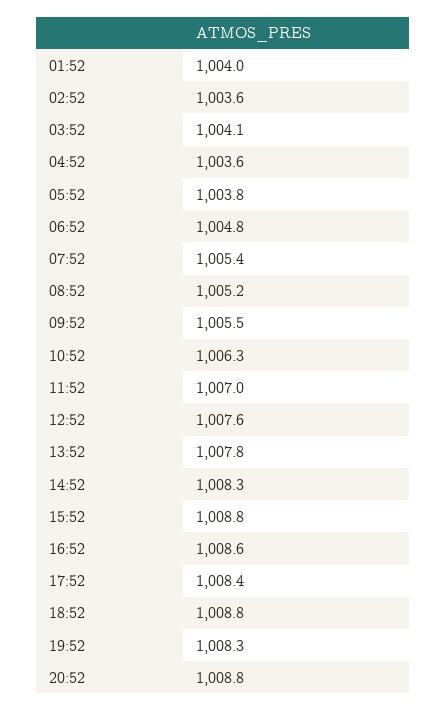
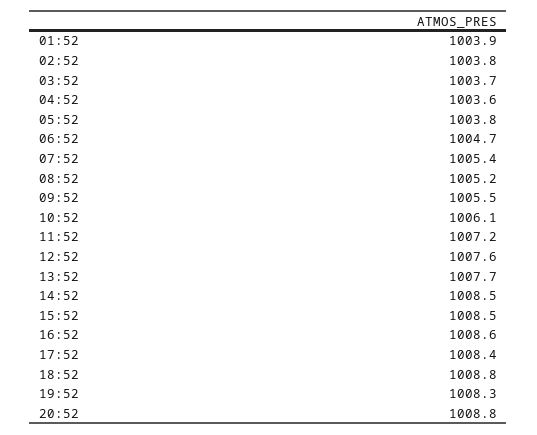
01:52: 1004 -> 1003.9
02:52: 1003.6 -> 1003.8
03:52: 1004.1 -> 1003.7
06:52: 1004.8 -> 1004.7
10:52: 1006.3 -> 1006.1
11:52: 1007 -> 1007.2
13:52: 1007.8 -> 1007.7
14:52: 1008.3 -> 1008.5
15:52: 1008.8 -> 1008.5

